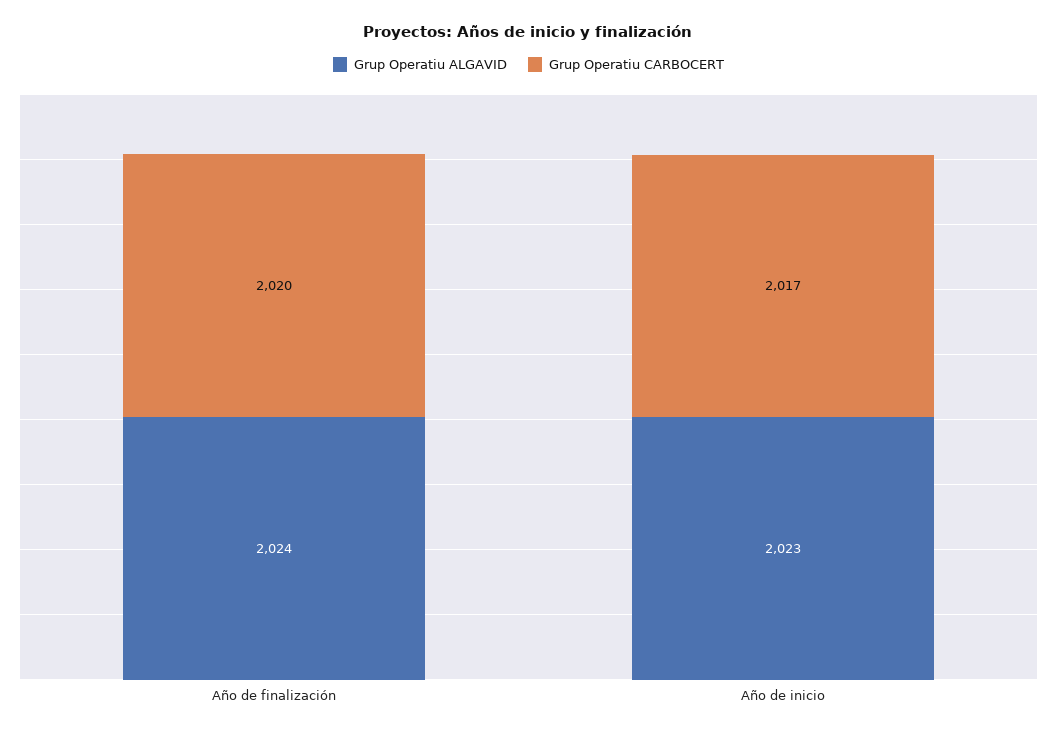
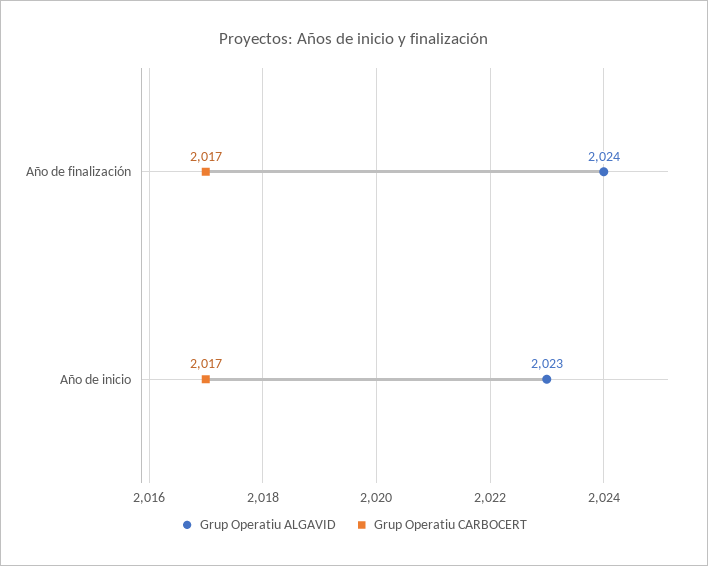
Grup Operatiu CARBOCERT, Año de finalización: 2020 -> 2017

